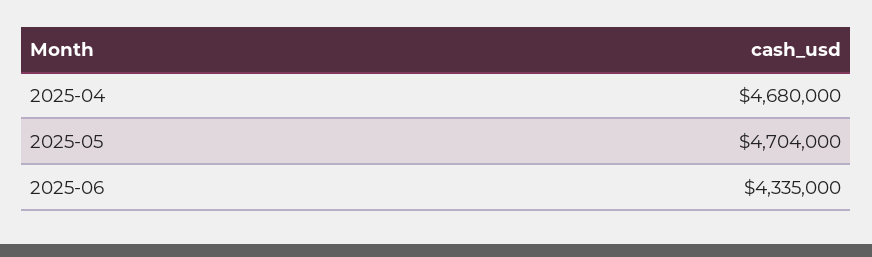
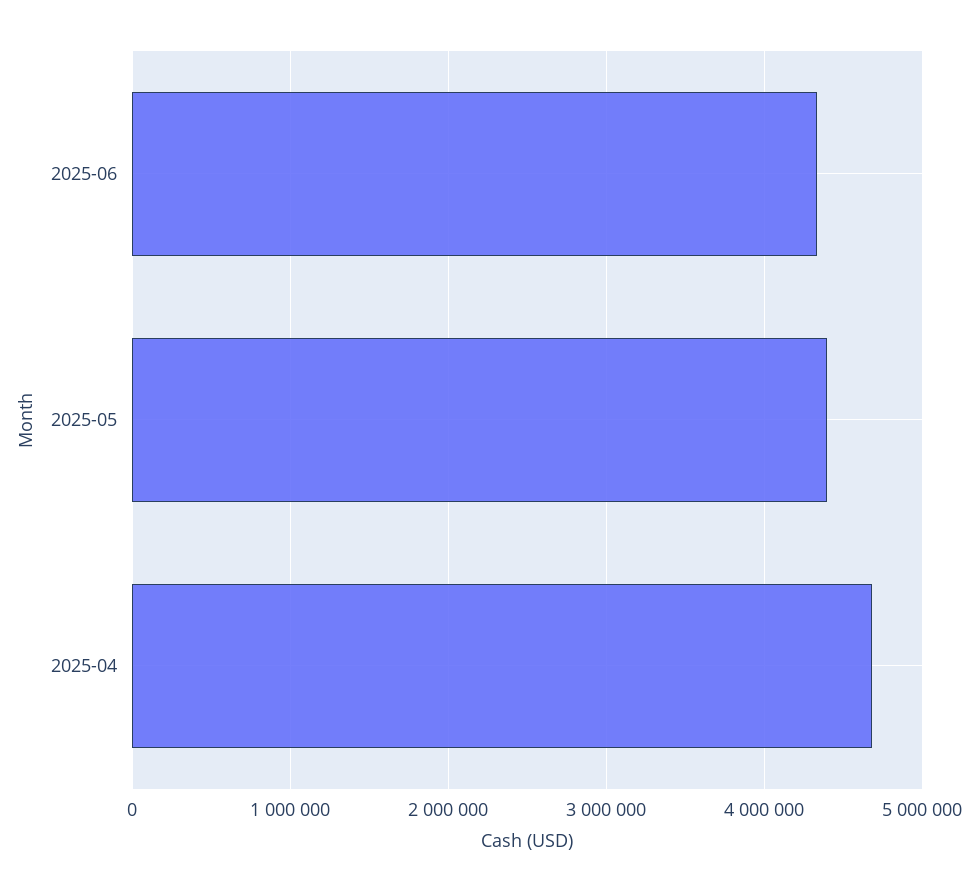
2025-05: 4704000 -> 4400000

